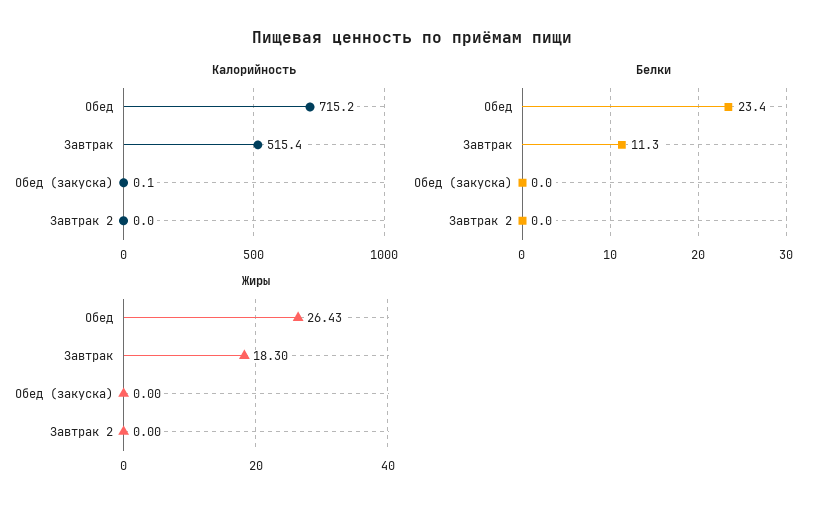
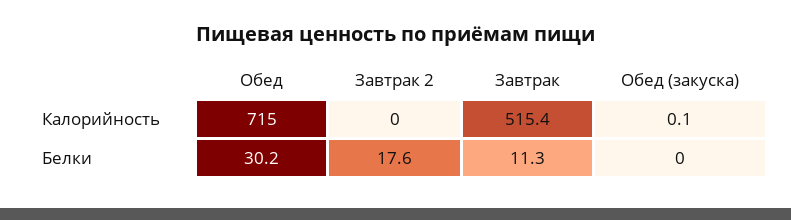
Калорийность, Обед: 715.2 -> 715
Белки, Обед: 23.4 -> 30.2
Белки, Завтрак 2: 0 -> 17.6
Жиры, Обед: 26.43 -> none
Жиры, Завтрак: 18.3 -> none
Жиры, Обед (закуска): 0 -> none
Жиры, Завтрак 2: 0 -> none

